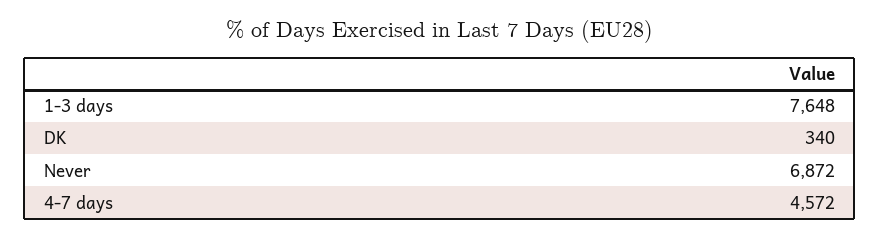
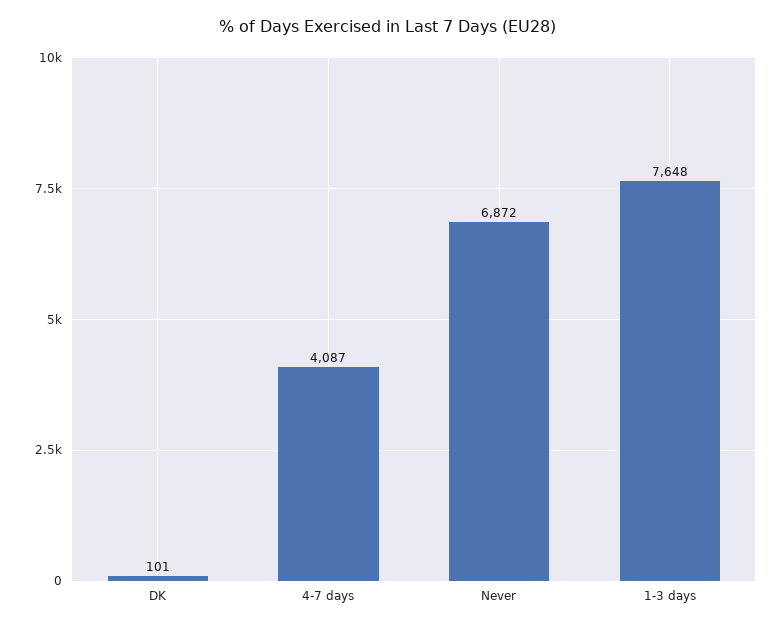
DK: 340 -> 101
4-7 days: 4572 -> 4087

